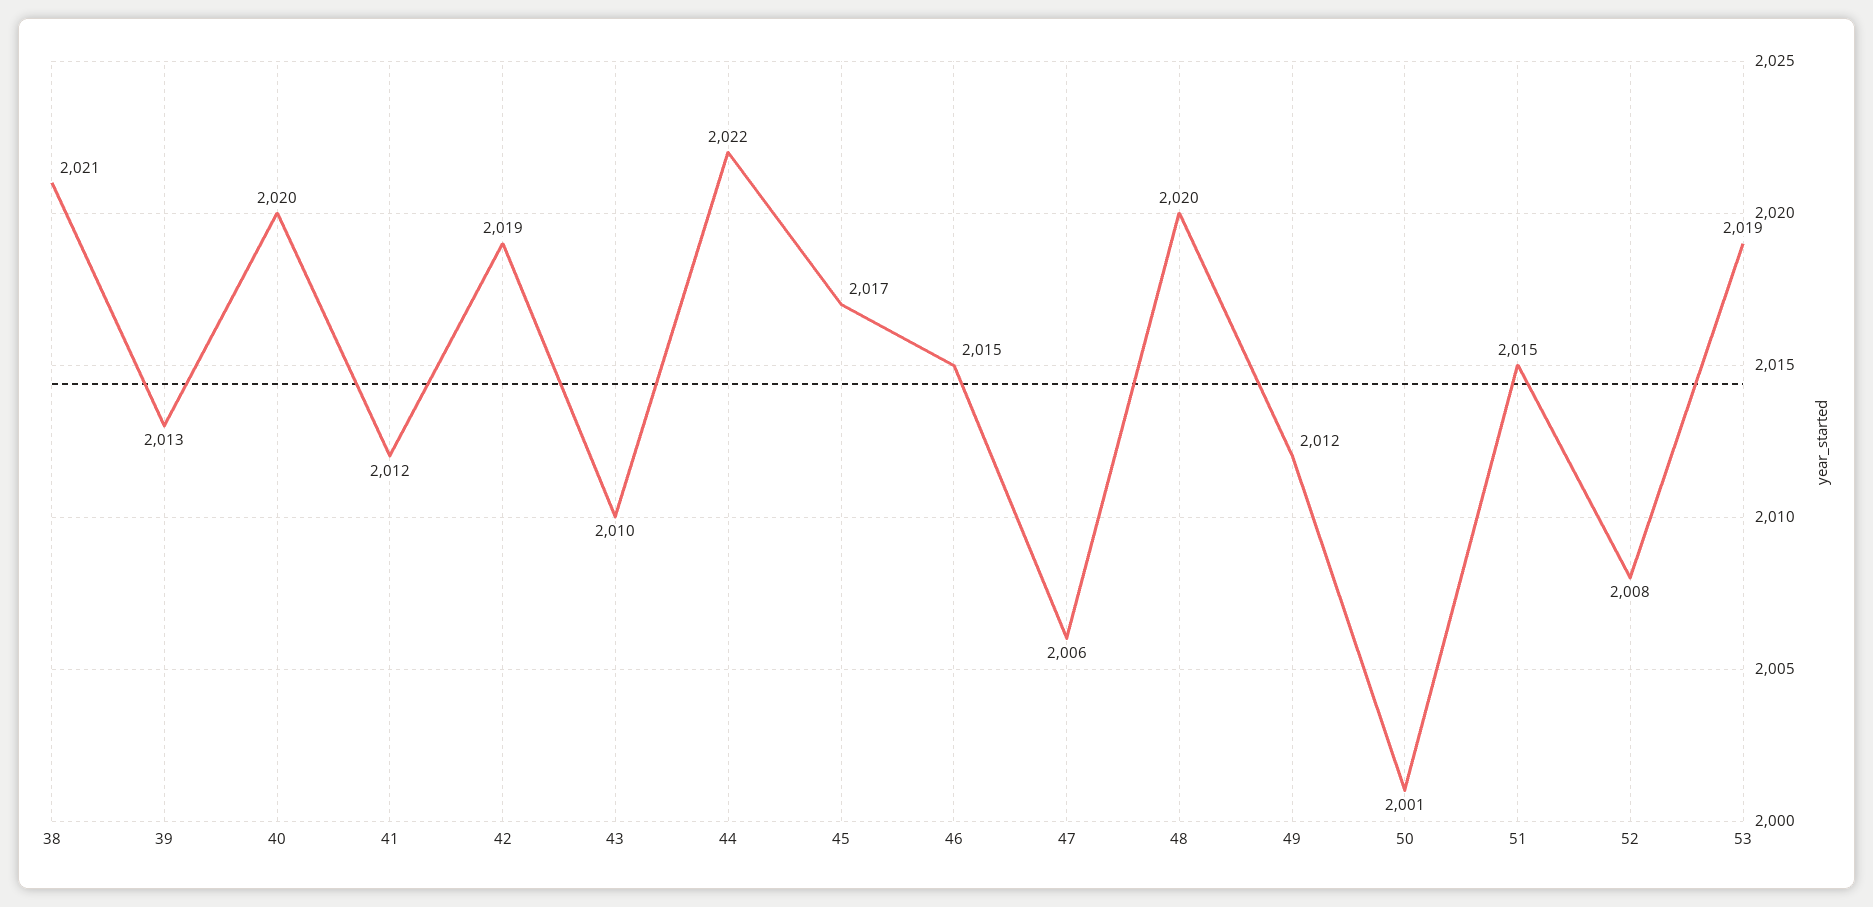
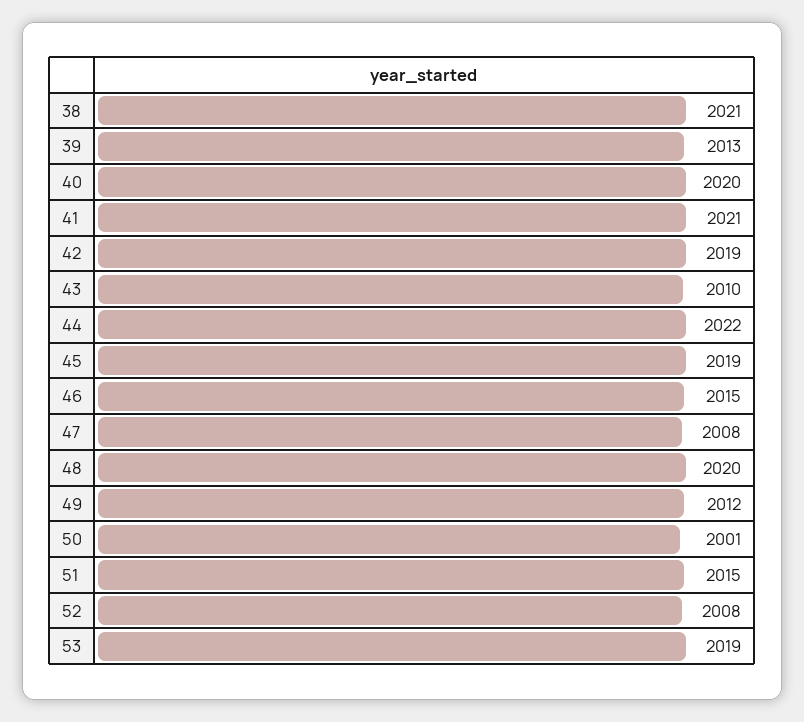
41: 2012 -> 2021
45: 2017 -> 2019
47: 2006 -> 2008

